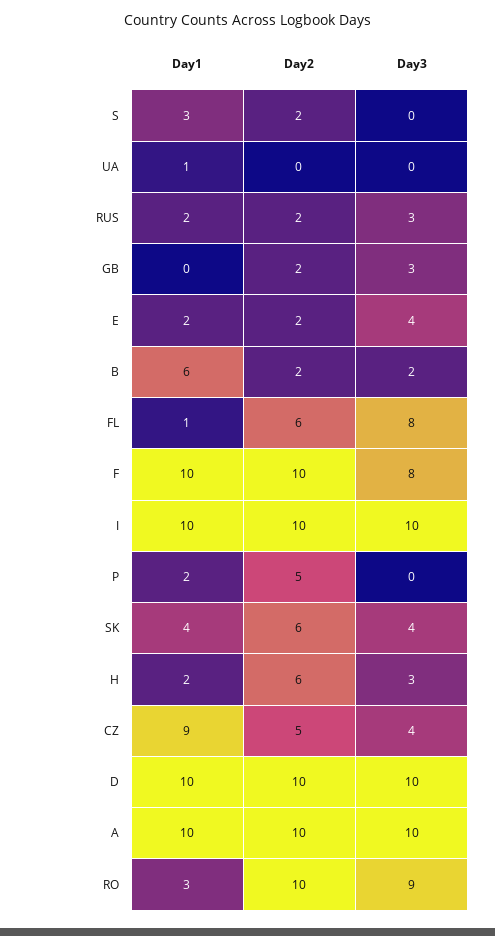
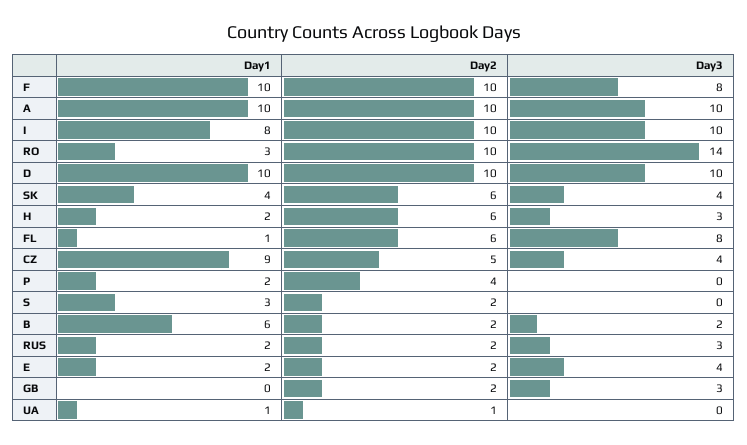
Day2, UA: 0 -> 1
Day1, I: 10 -> 8
Day2, P: 5 -> 4
Day3, RO: 9 -> 14

